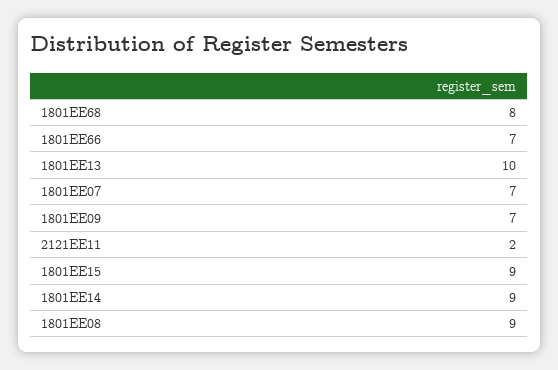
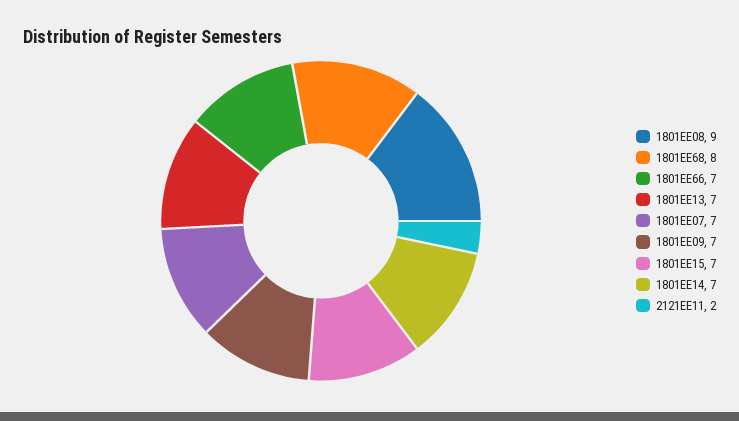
1801EE13: 10 -> 7
1801EE15: 9 -> 7
1801EE14: 9 -> 7

